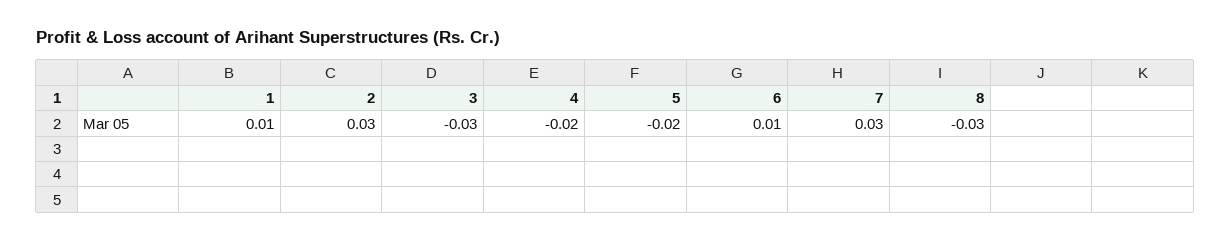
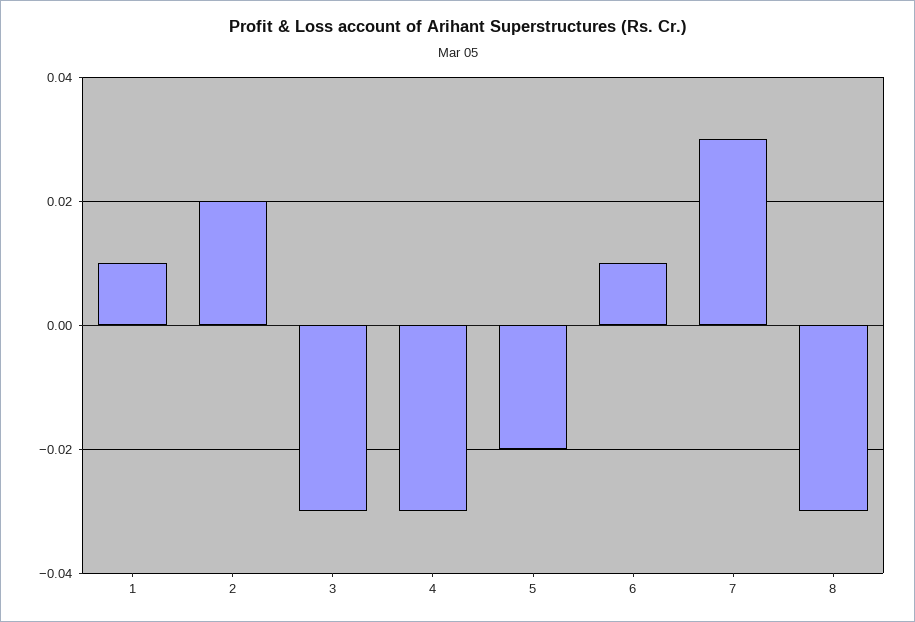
2: 0.03 -> 0.02
4: -0.02 -> -0.03

